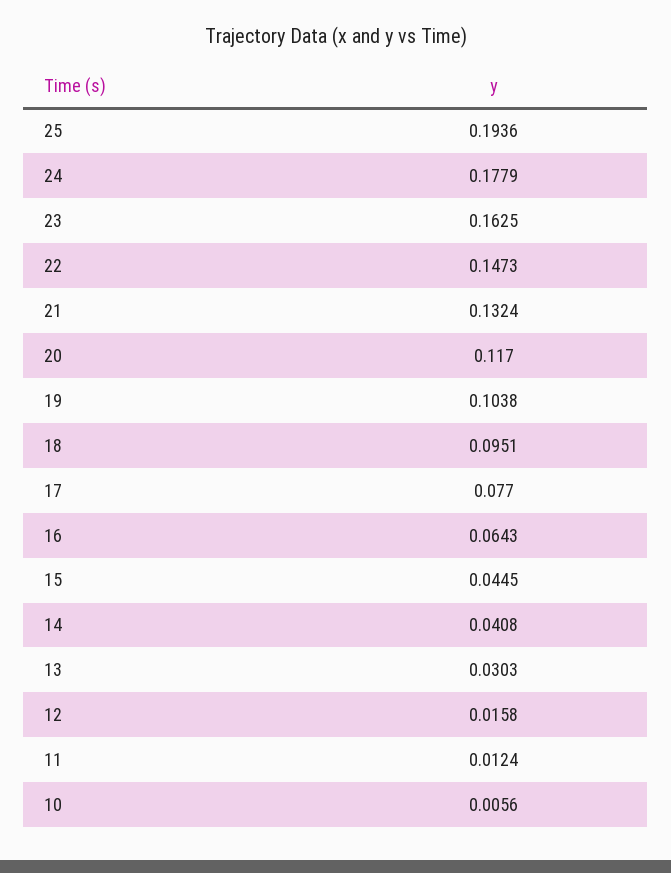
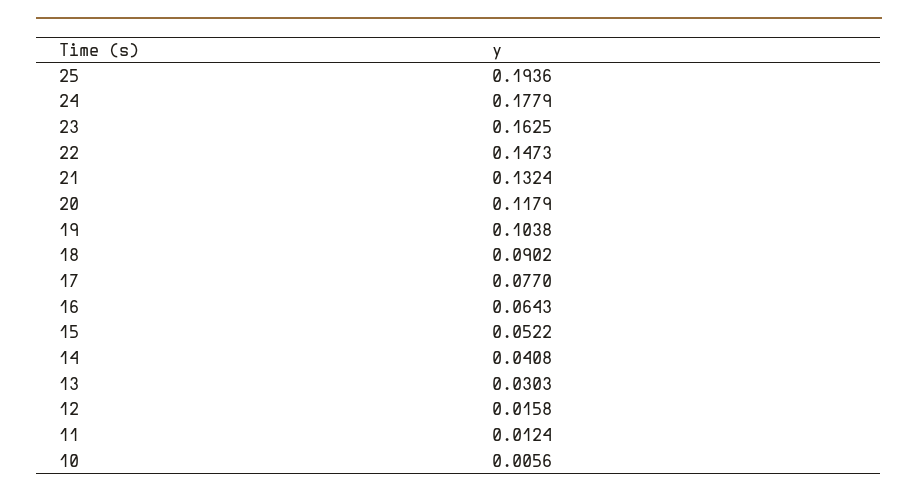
20: 0.117 -> 0.1179
18: 0.0951 -> 0.0902
15: 0.0445 -> 0.0522

